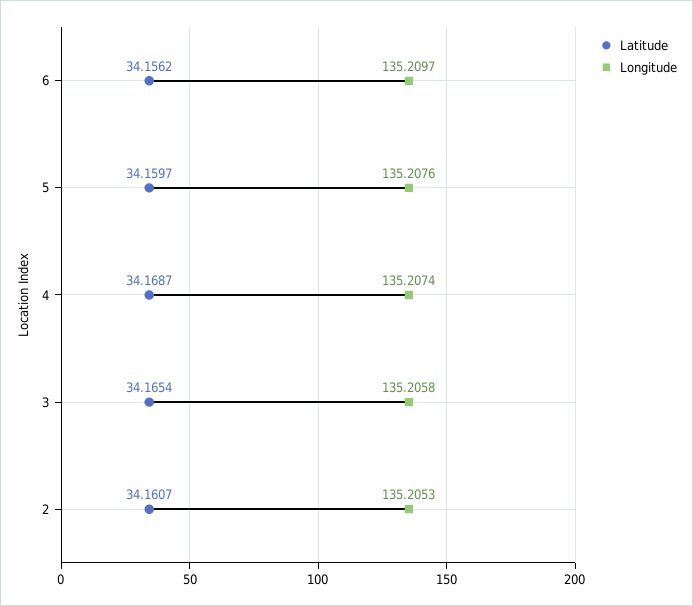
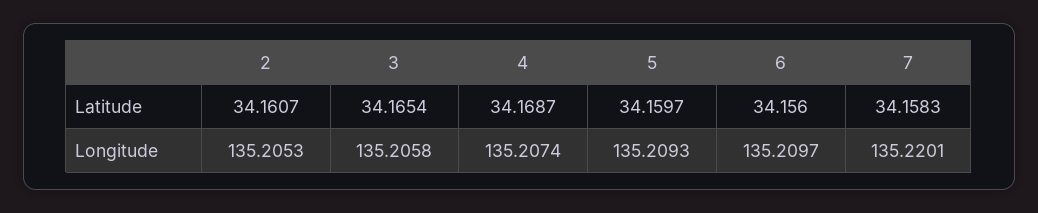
Latitude, 6: 34.1562 -> 34.156
Longitude, 5: 135.2076 -> 135.2093
Latitude, 7: none -> 34.1583
Longitude, 7: none -> 135.2201

